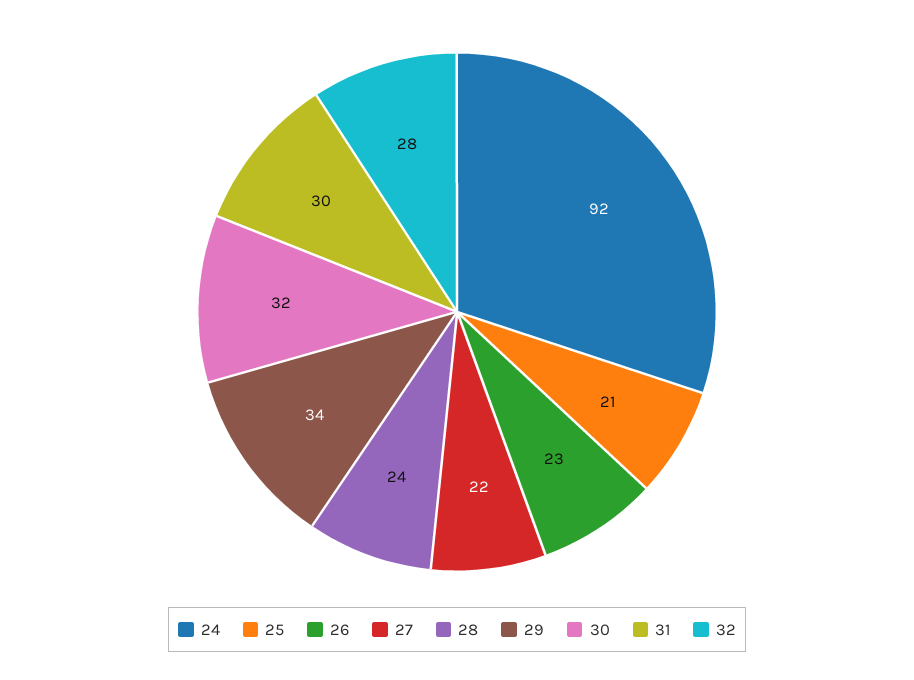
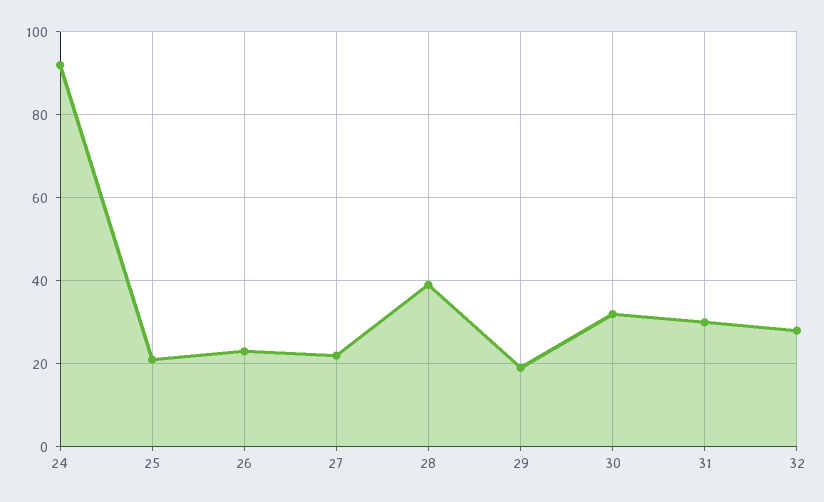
28: 24 -> 40
29: 34 -> 20

